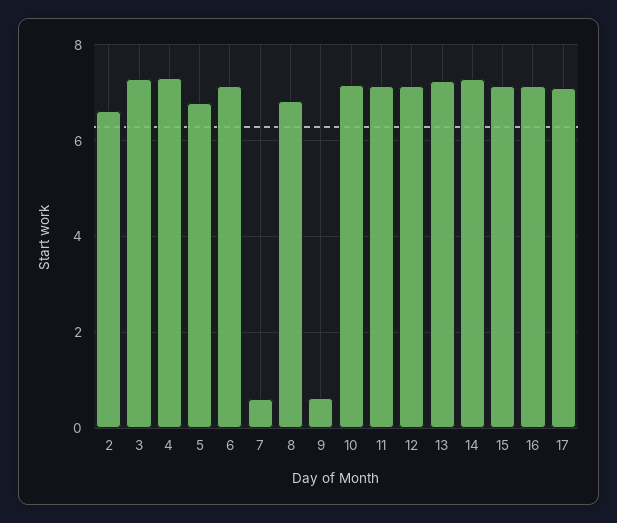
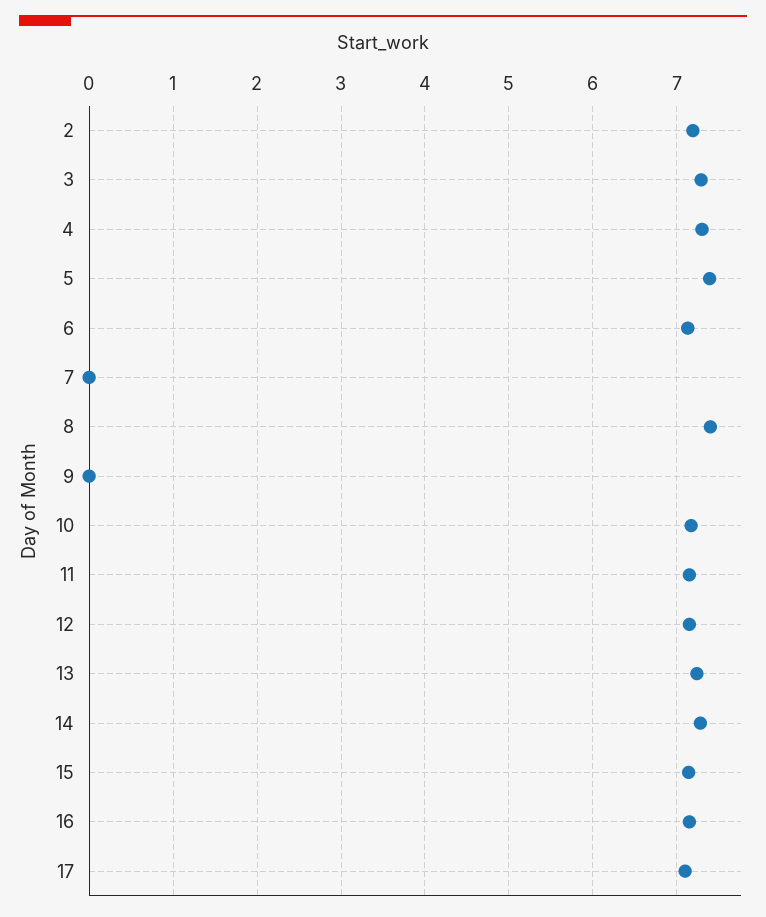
2: 6.6 -> 7.2
5: 6.8 -> 7.4
7: 0.6 -> 0
8: 6.8 -> 7.4
9: 0.6 -> 0

